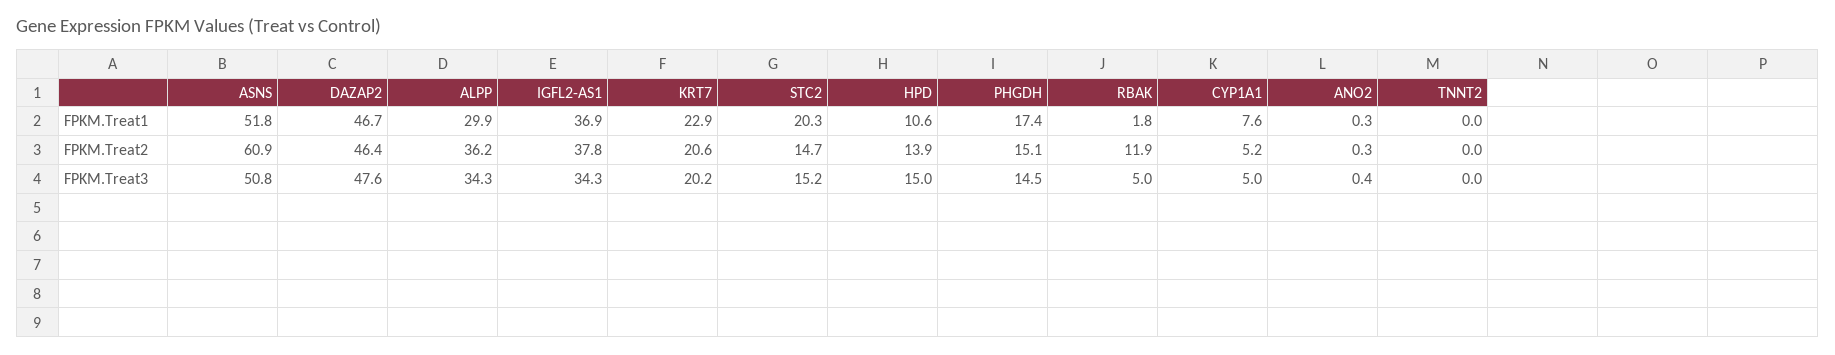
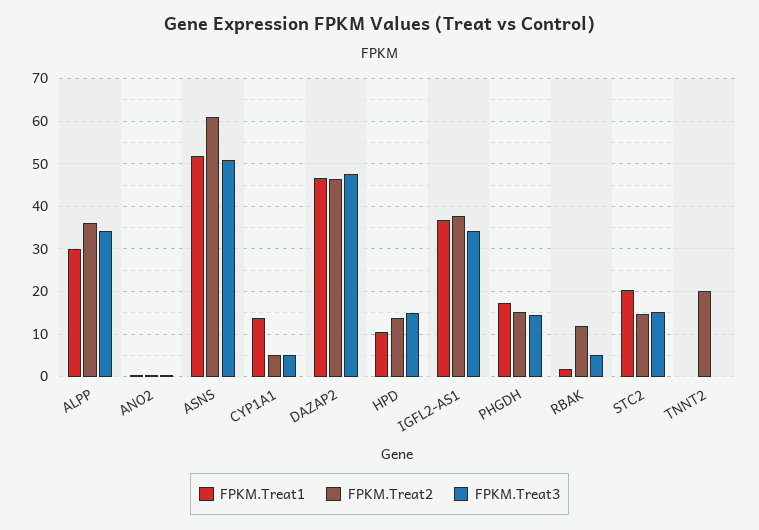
FPKM.Treat1, KRT7: 22.9 -> none
FPKM.Treat1, CYP1A1: 7.6 -> 14
FPKM.Treat2, KRT7: 20.6 -> none
FPKM.Treat2, TNNT2: 0 -> 20
FPKM.Treat3, KRT7: 20.2 -> none

